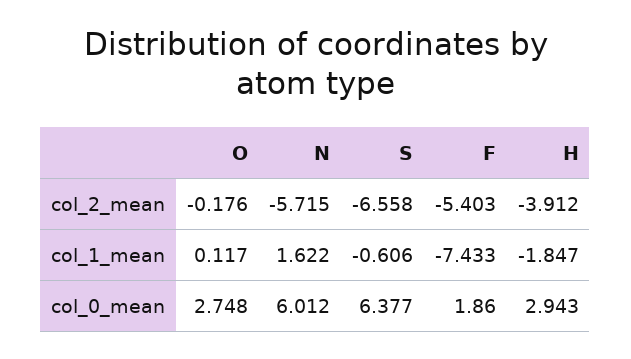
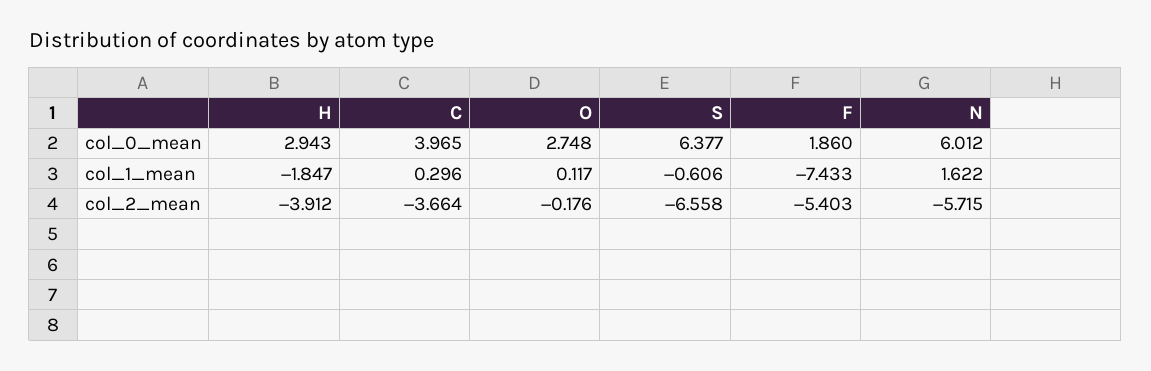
C, col_0_mean: none -> 3.965
C, col_1_mean: none -> 0.296
C, col_2_mean: none -> -3.664

